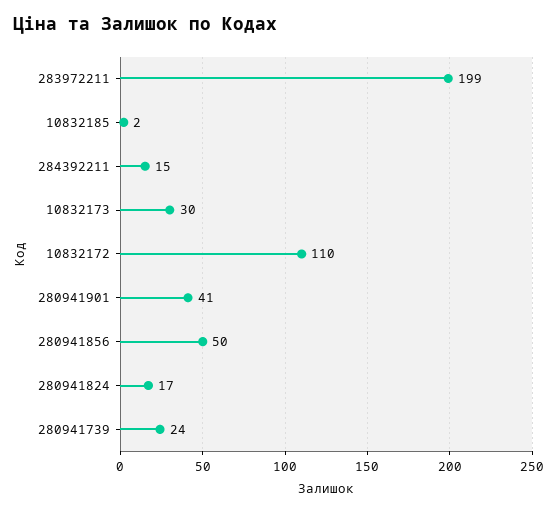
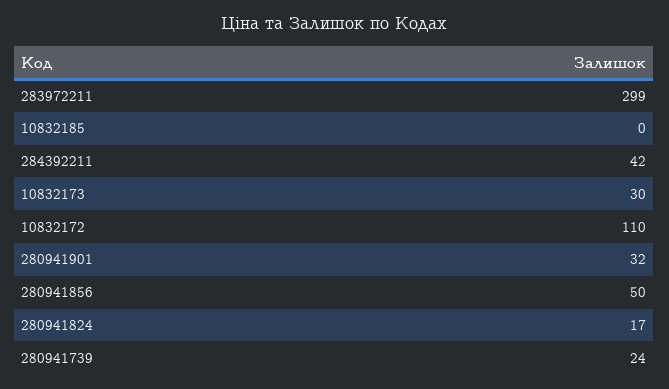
283972211: 199 -> 299
10832185: 2 -> 0
284392211: 15 -> 42
280941901: 41 -> 32

